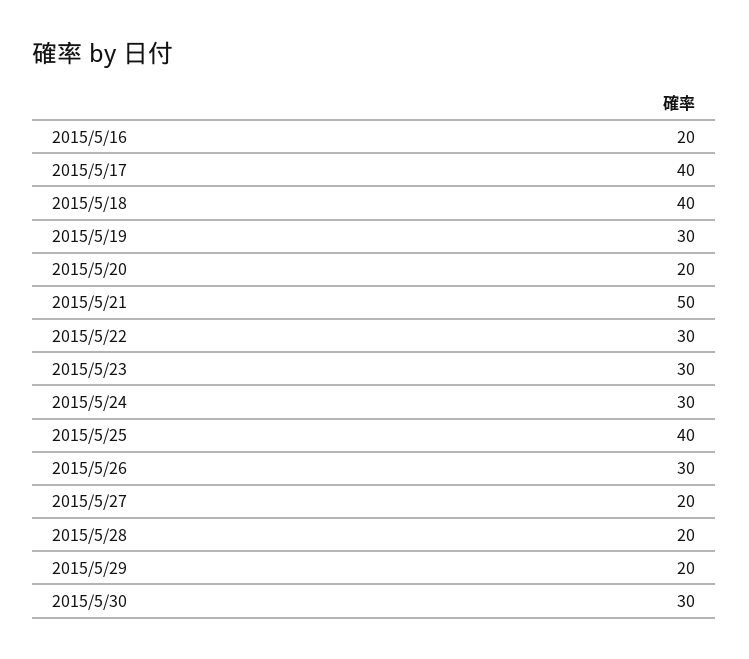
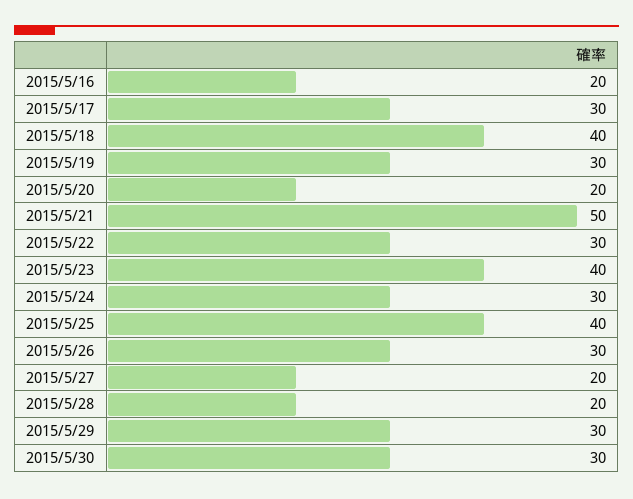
2015/5/17: 40 -> 30
2015/5/23: 30 -> 40
2015/5/29: 20 -> 30

